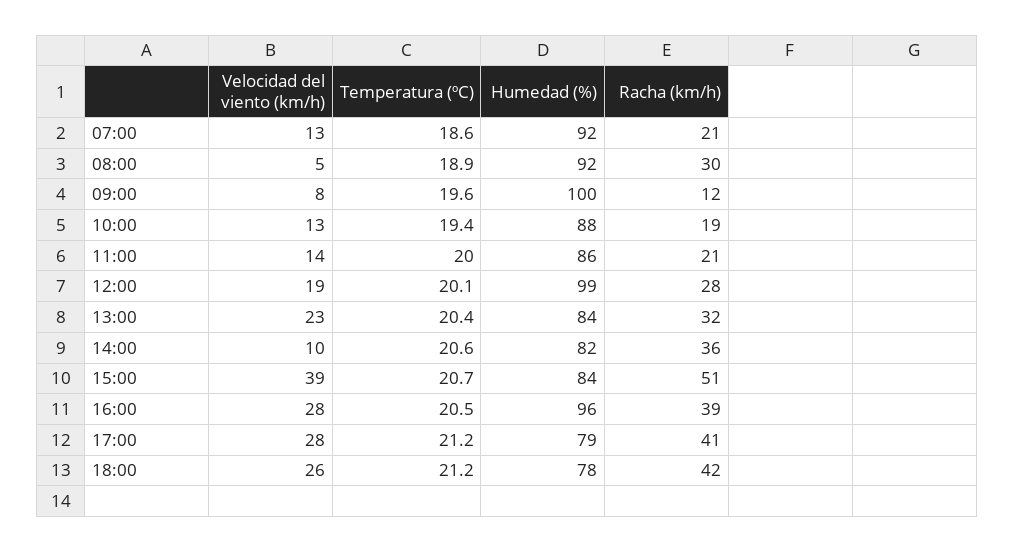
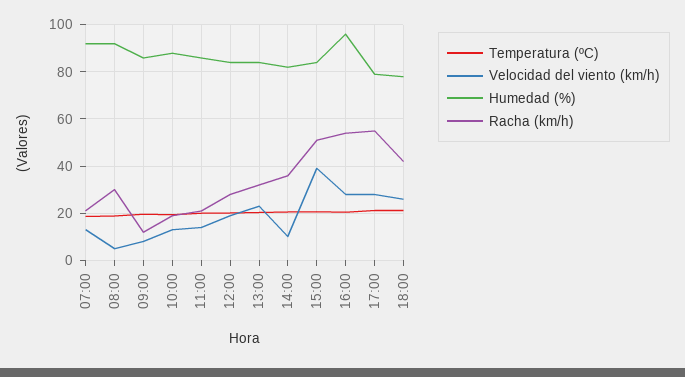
Humedad (%), 09:00: 100 -> 85
Humedad (%), 12:00: 99 -> 85
Racha (km/h), 16:00: 39 -> 55
Racha (km/h), 17:00: 41 -> 55

